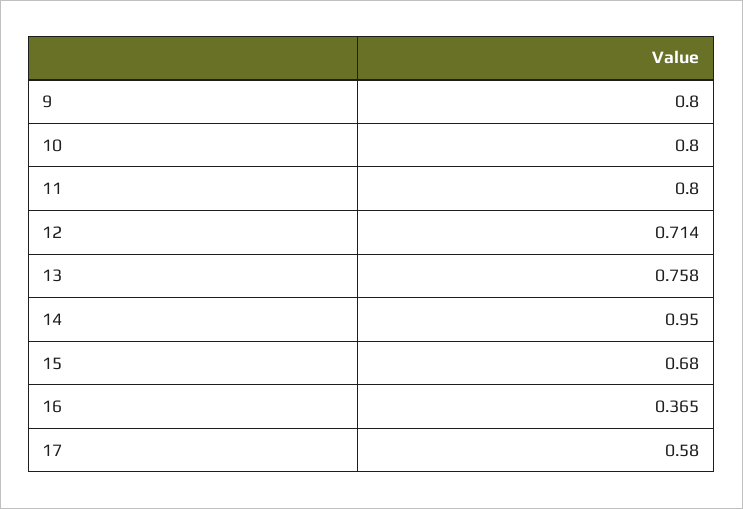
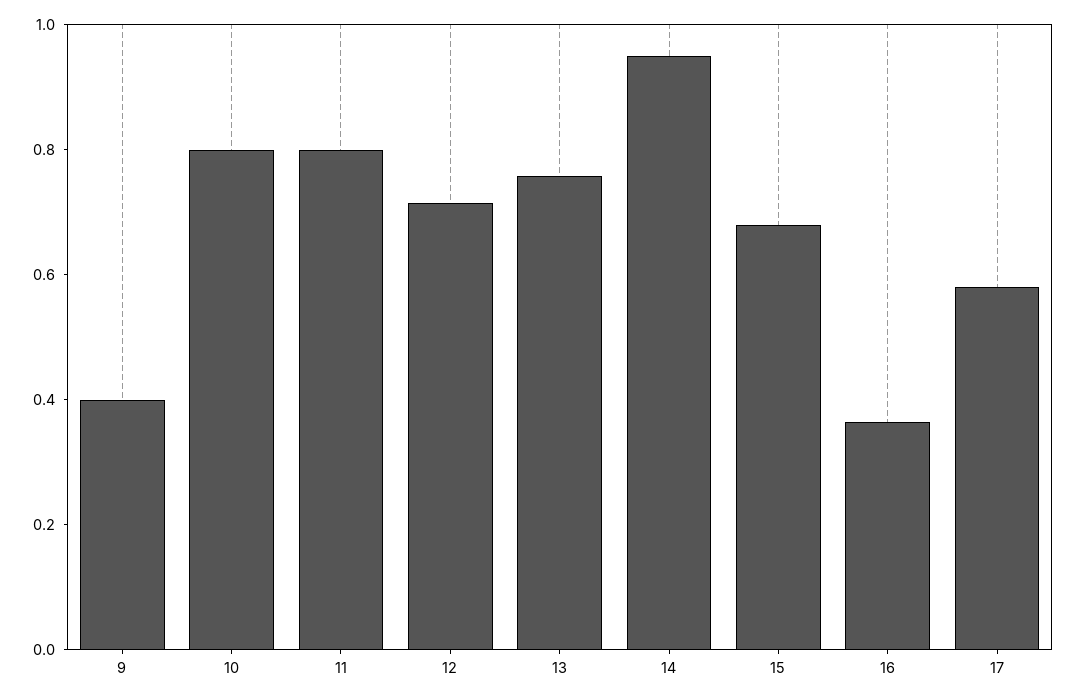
9: 0.8 -> 0.4

